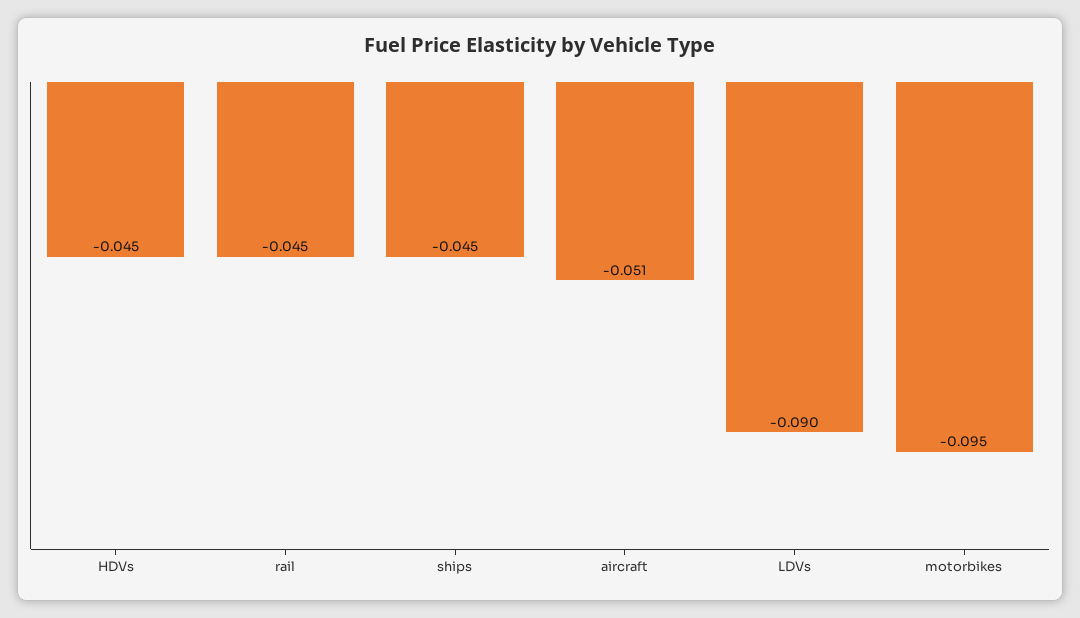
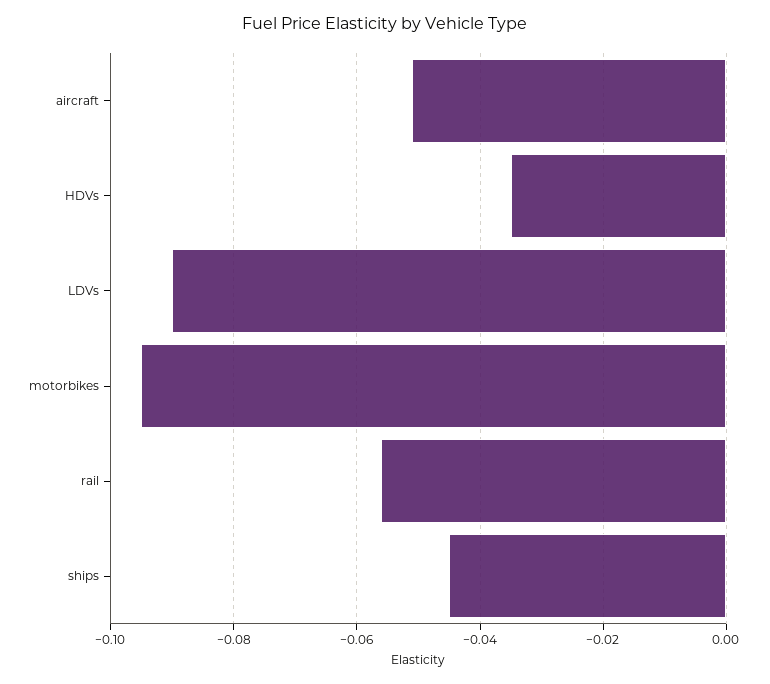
HDVs: -0.045 -> -0.035
rail: -0.045 -> -0.055

